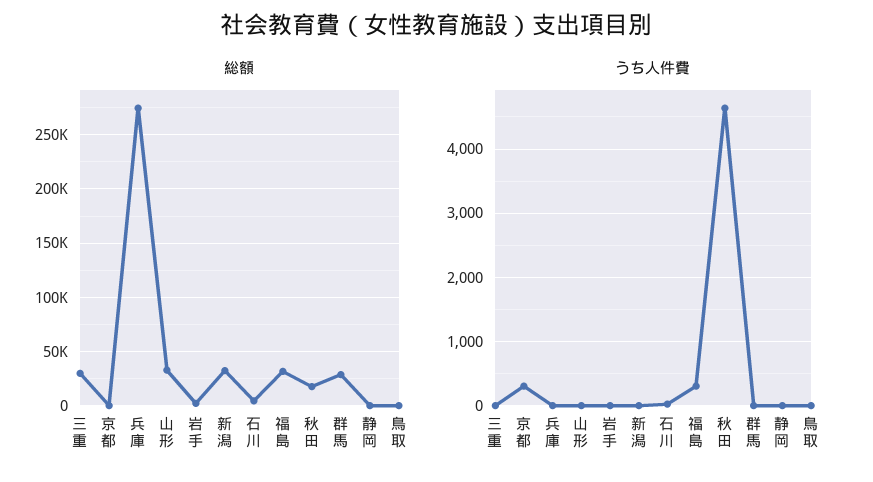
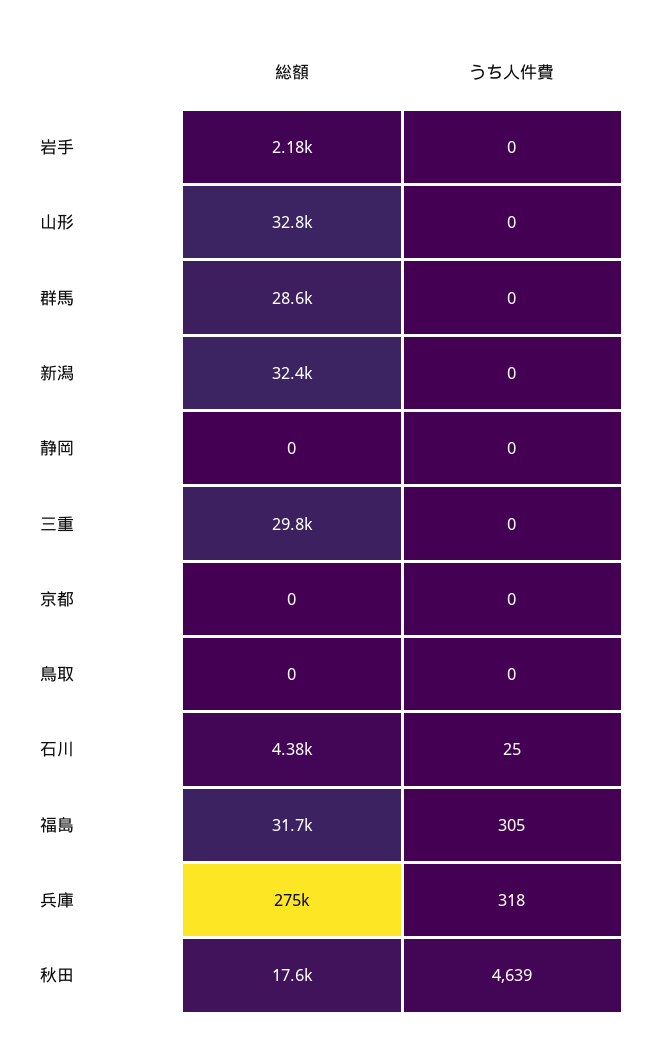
うち人件費, 京都: 300 -> 0
うち人件費, 兵庫: 0 -> 318

